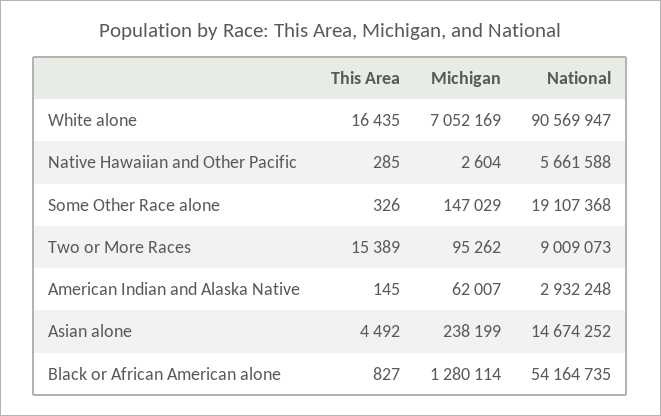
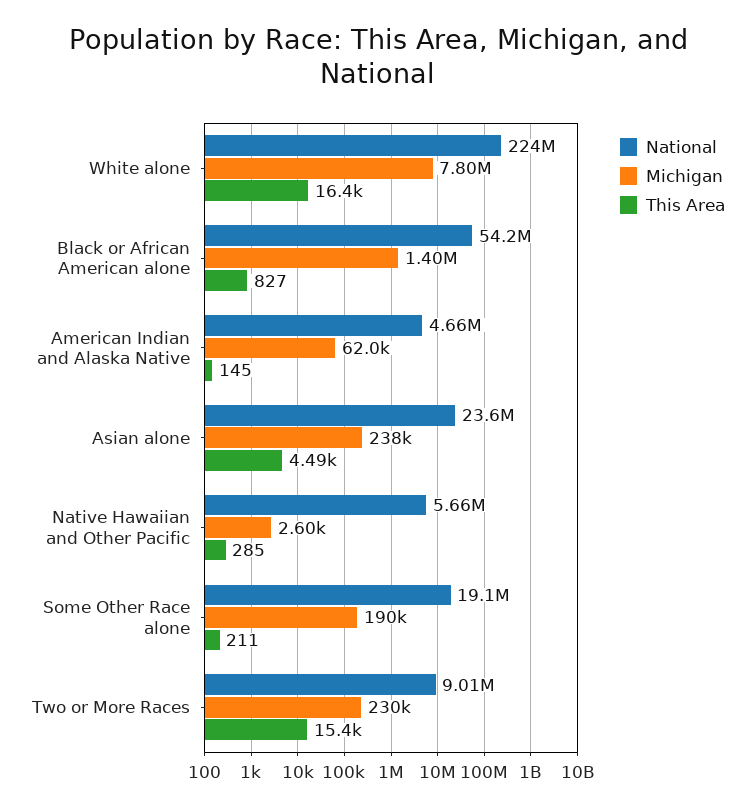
Michigan, White alone: 7052169 -> 7800000
National, White alone: 90569947 -> 224000000
This Area, Some Other Race alone: 326 -> 211
Michigan, Some Other Race alone: 147029 -> 190000
Michigan, Two or More Races: 95262 -> 230000
National, American Indian and Alaska Native: 2932248 -> 4660000
National, Asian alone: 14674252 -> 23600000
Michigan, Black or African American alone: 1280114 -> 1400000

